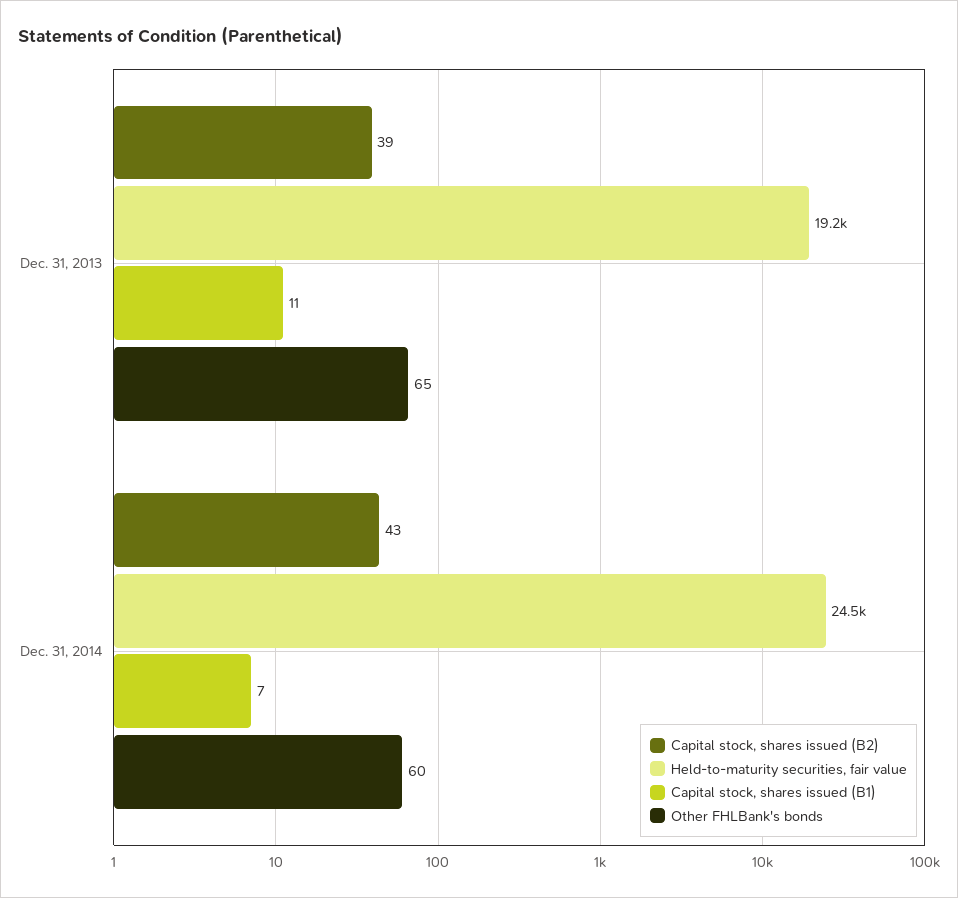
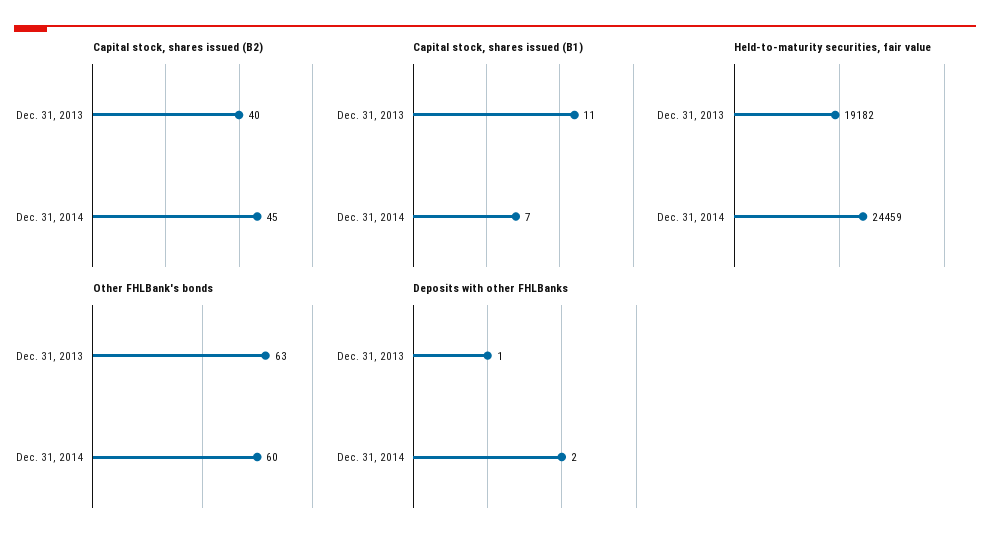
Capital stock, shares issued (B2), Dec. 31, 2013: 39 -> 40
Other FHLBank's bonds, Dec. 31, 2013: 65 -> 63
Capital stock, shares issued (B2), Dec. 31, 2014: 43 -> 45
Deposits with other FHLBanks, Dec. 31, 2013: none -> 1
Deposits with other FHLBanks, Dec. 31, 2014: none -> 2

